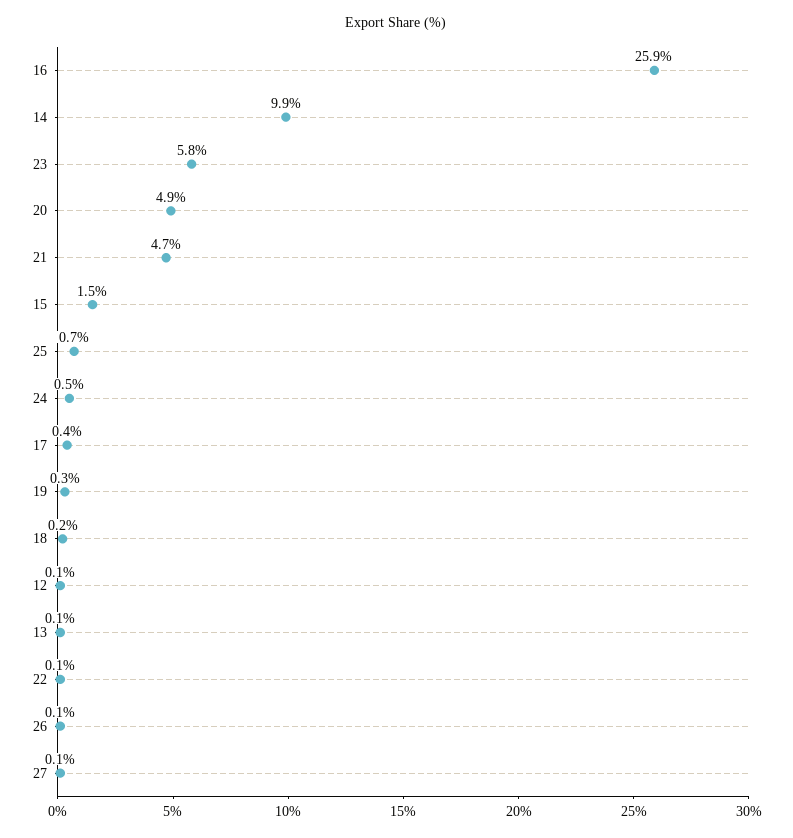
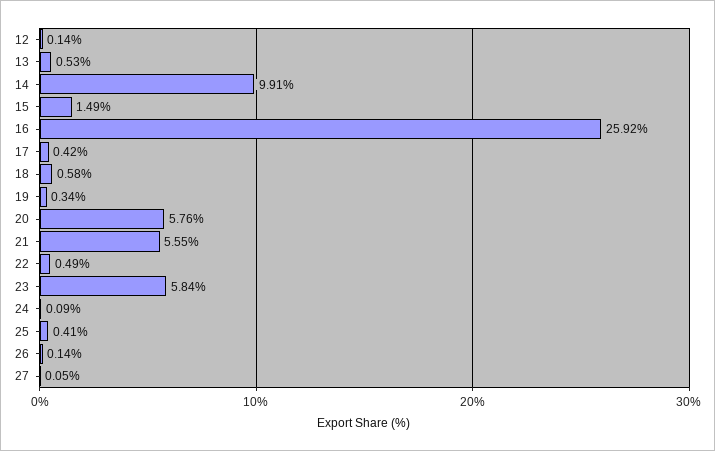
20: 4.9 -> 5.76
21: 4.7 -> 5.55
25: 0.7 -> 0.41
24: 0.5 -> 0.09
18: 0.2 -> 0.58
13: 0.1 -> 0.53
22: 0.1 -> 0.49

